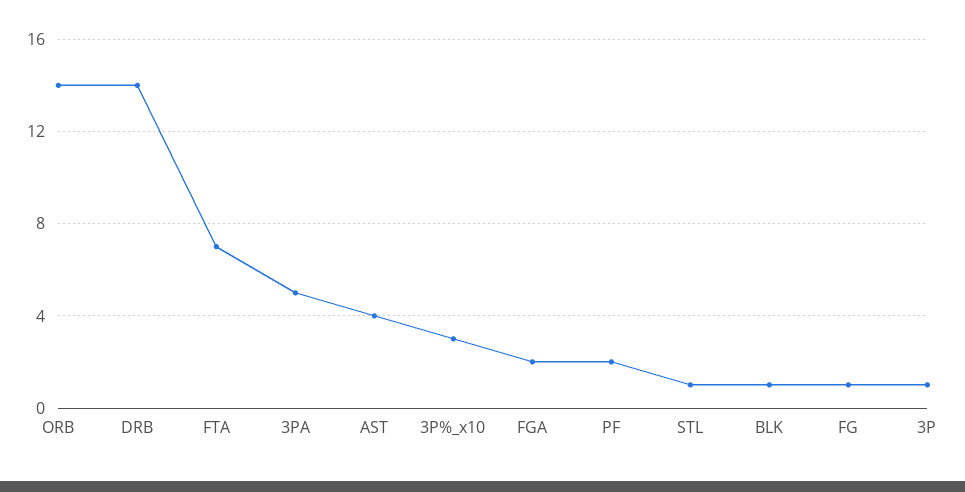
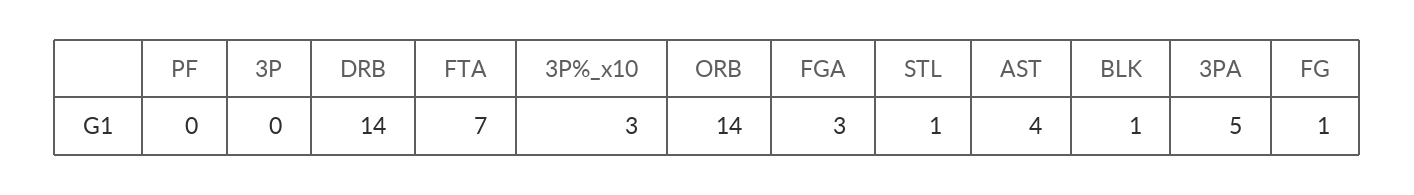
FGA: 2 -> 3
PF: 2 -> 0
3P: 1 -> 0

